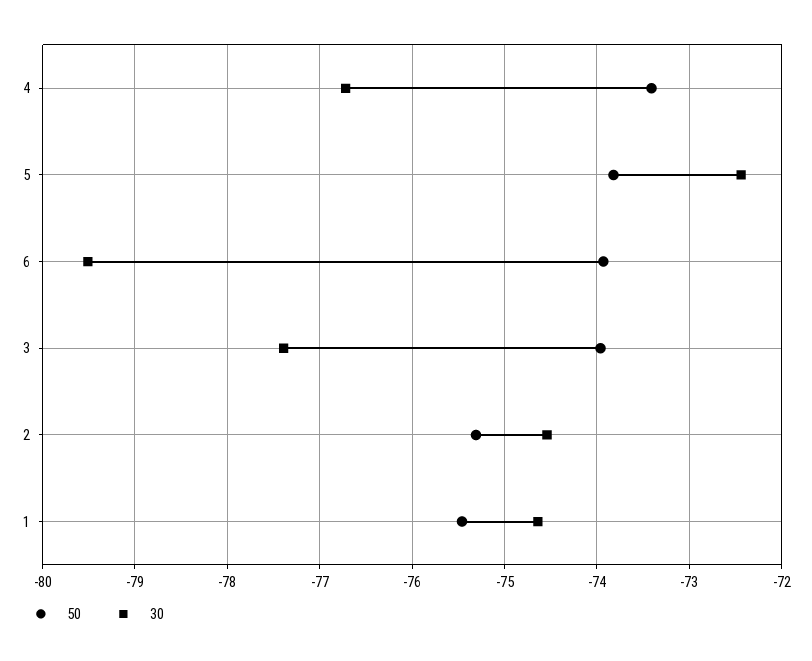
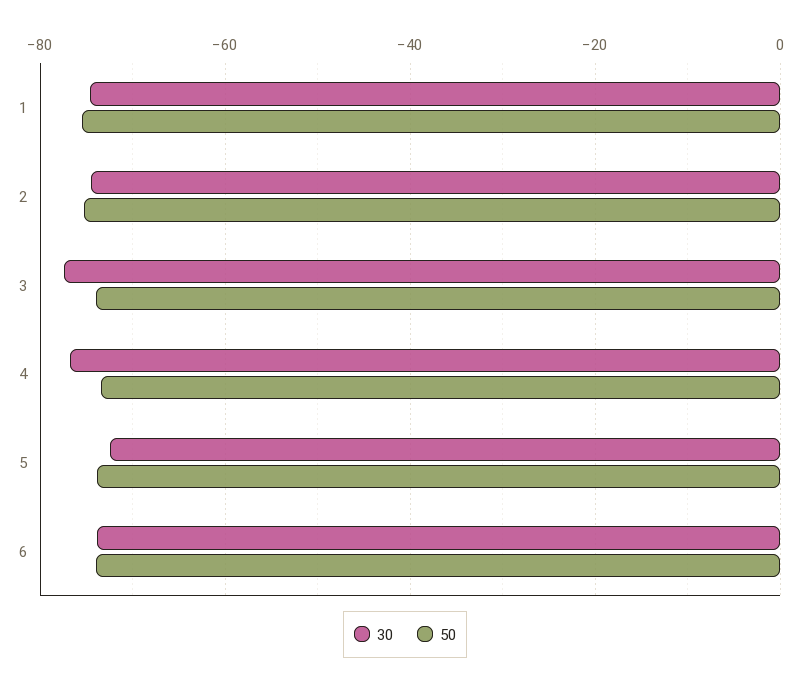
30, 6: -79.5 -> -74

